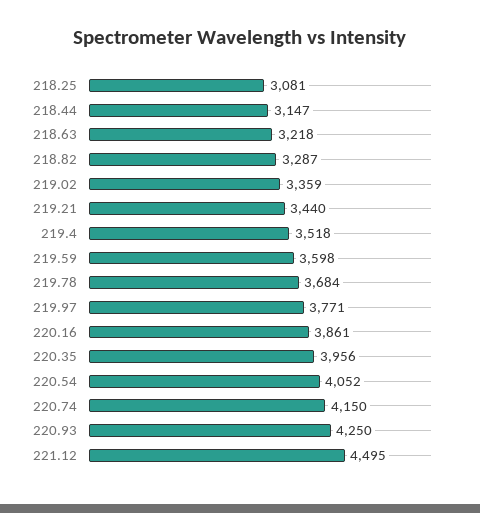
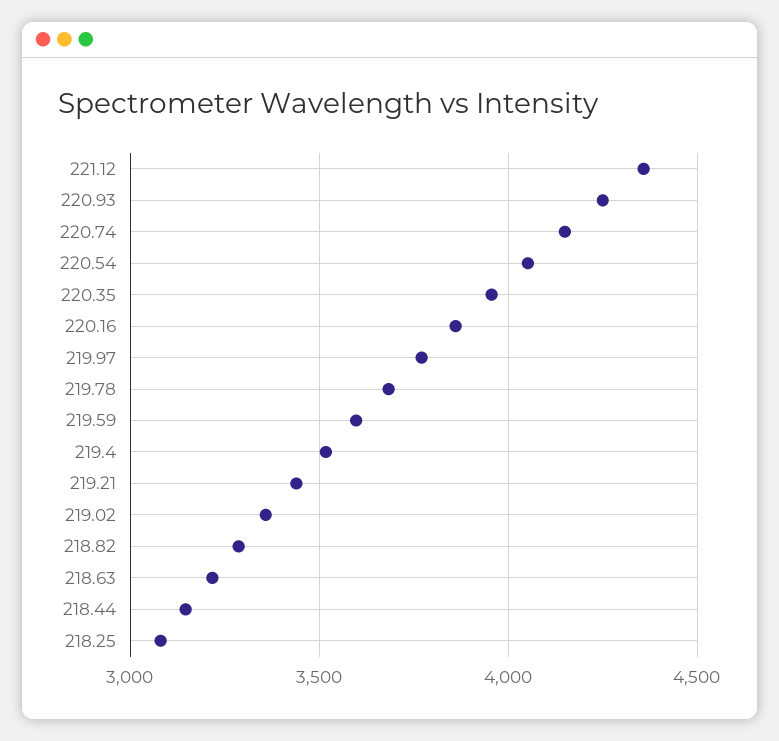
221.12: 4495 -> 4350

